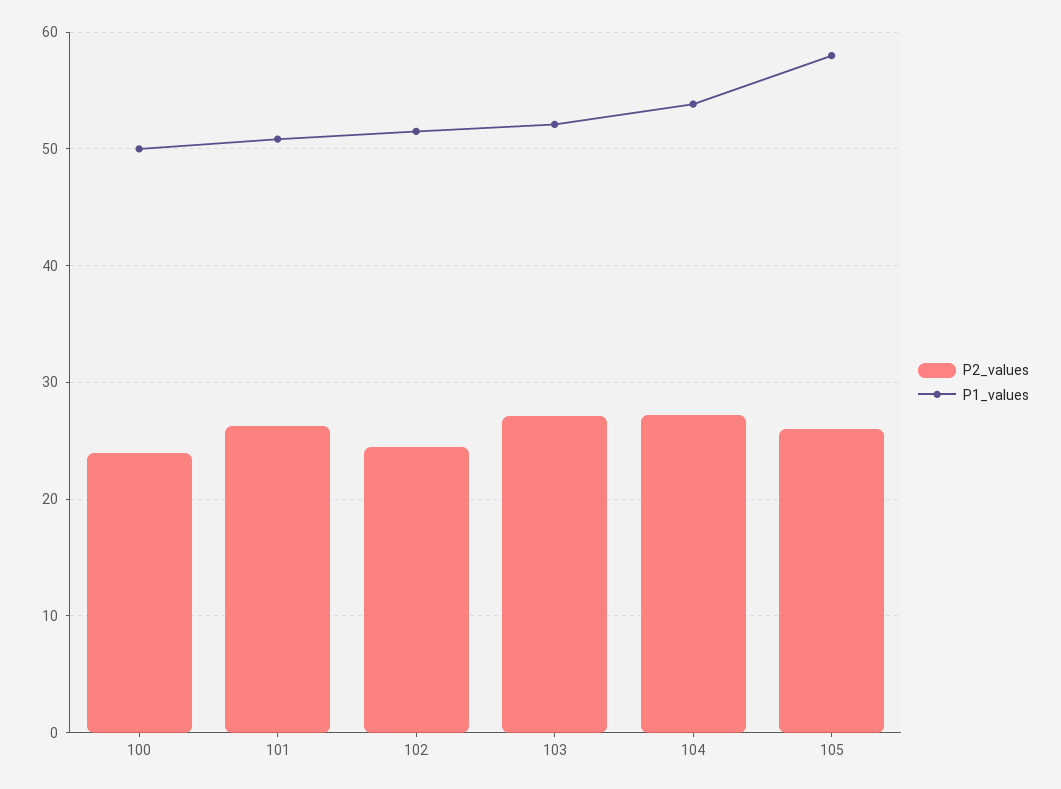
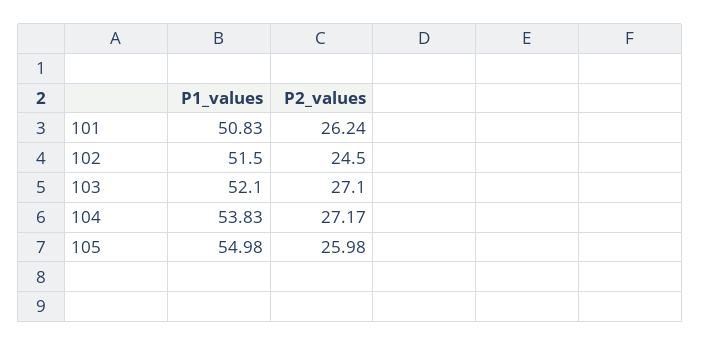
P2_values, 100: 24 -> none
P1_values, 100: 50 -> none
P1_values, 105: 58 -> 54.98

